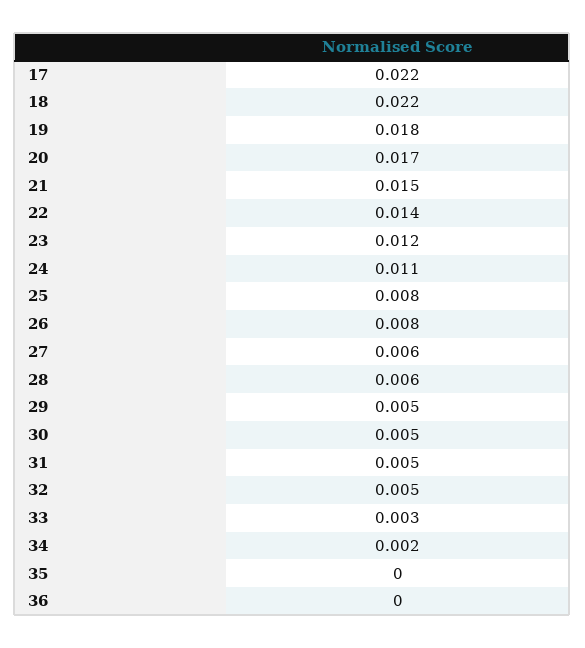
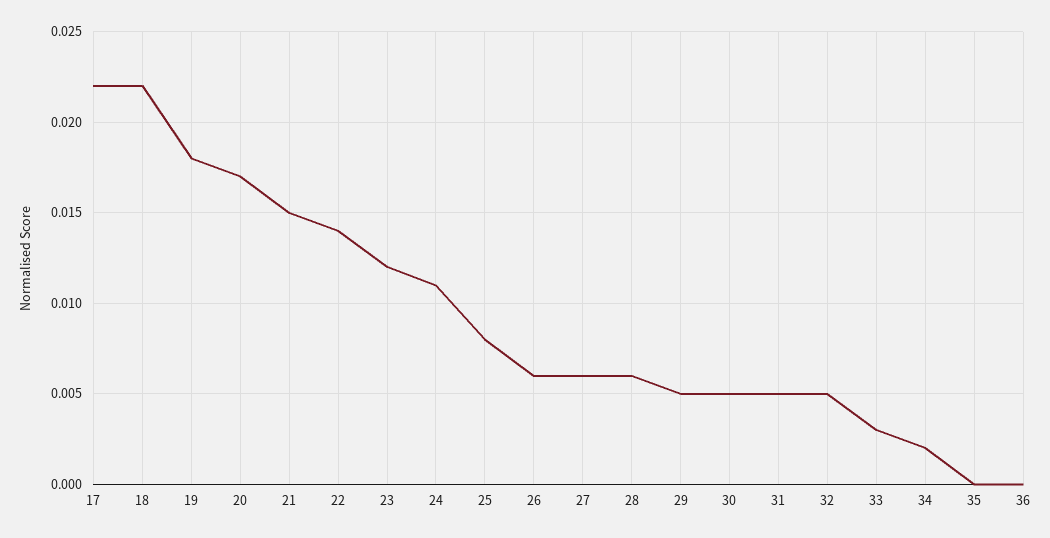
26: 0.008 -> 0.006

